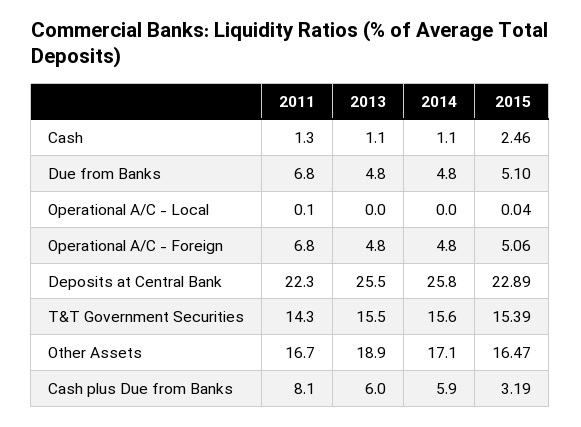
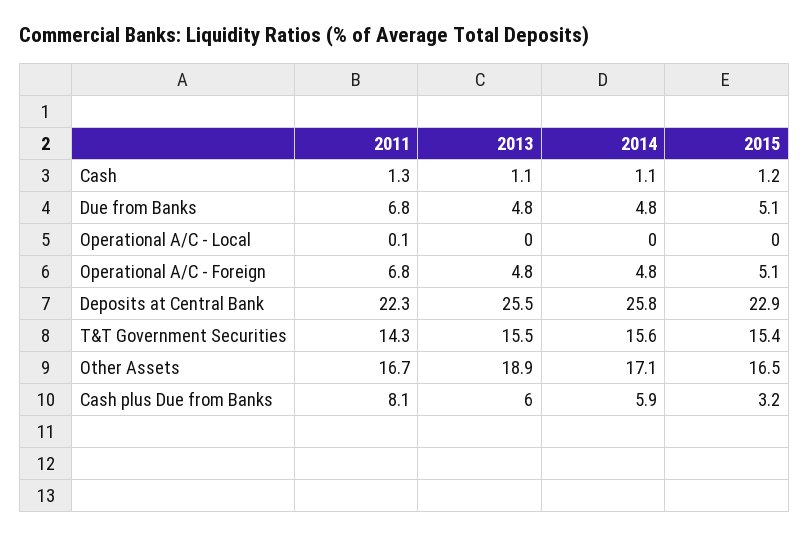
2015, Cash: 2.46 -> 1.2

